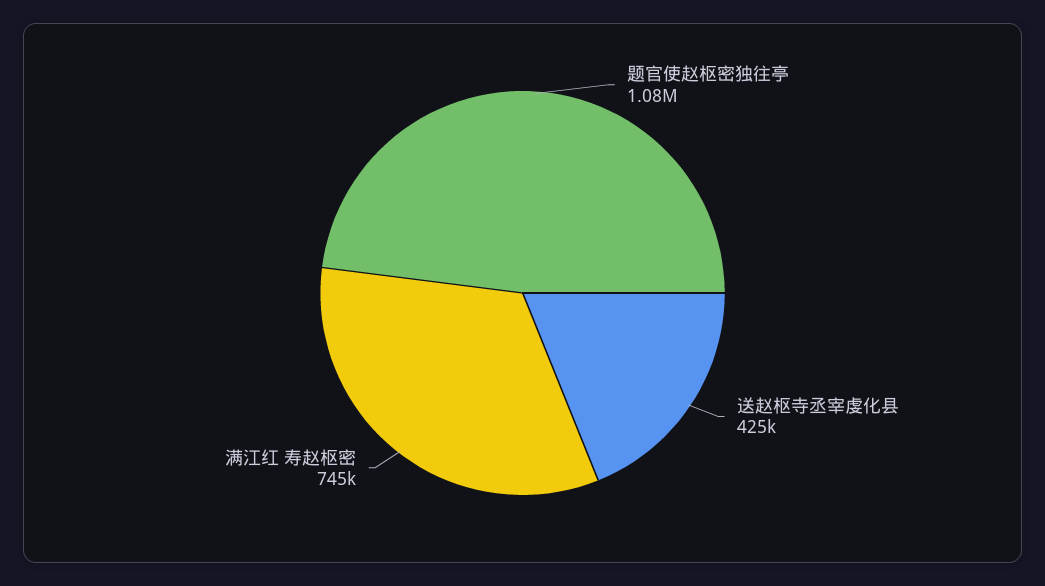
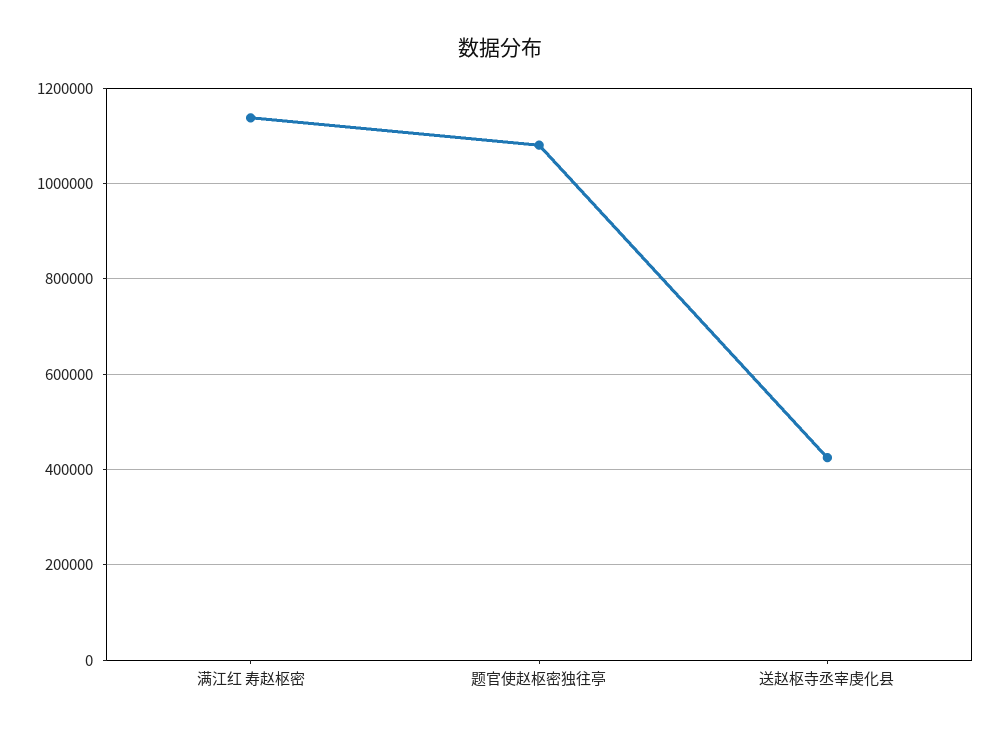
满江红 寿赵枢密: 745000 -> 1140000

